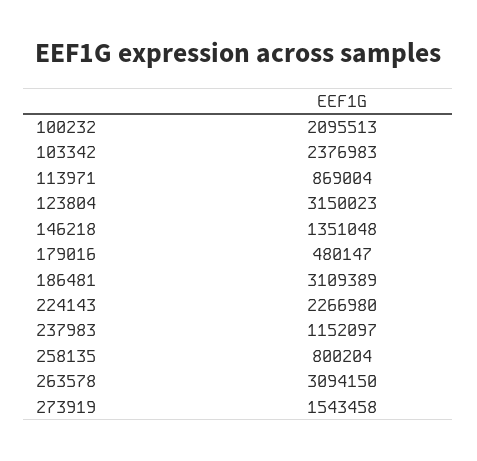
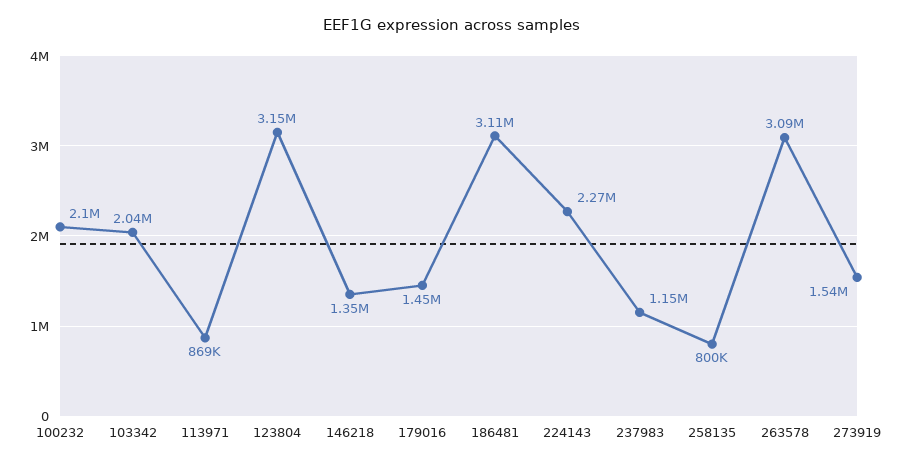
103342: 2376983 -> 2040000
179016: 480147 -> 1450000

